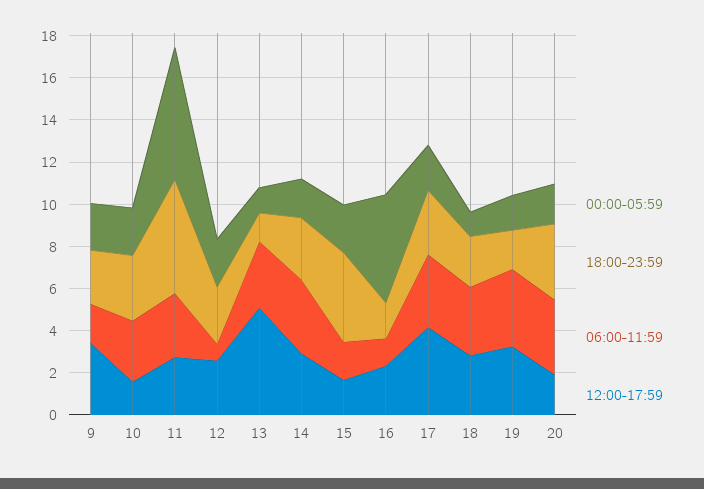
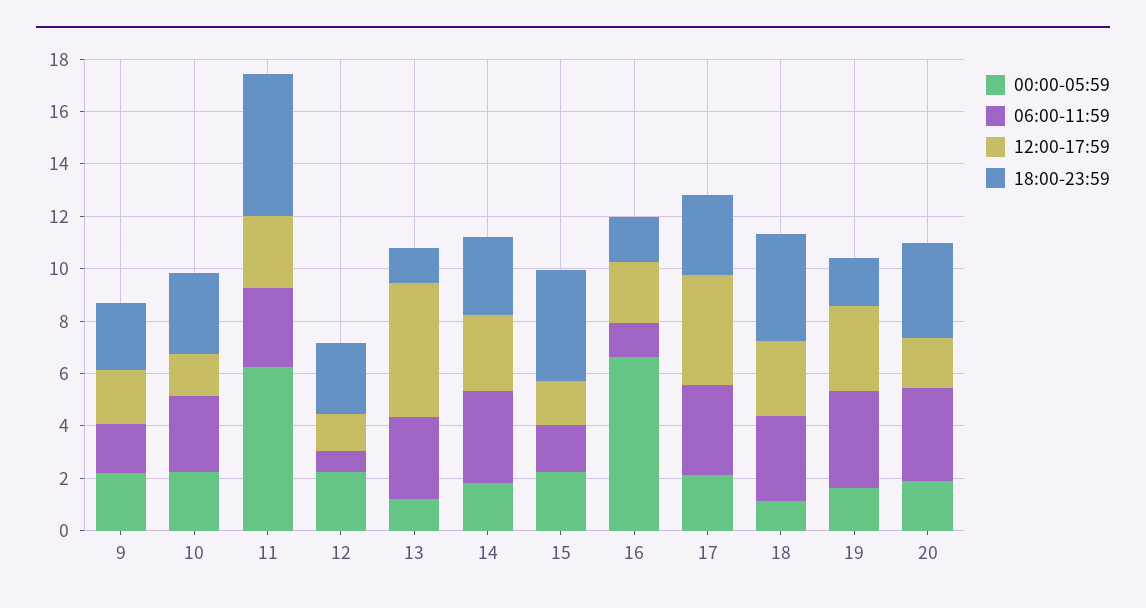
12:00-17:59, 9: 3.5 -> 2
12:00-17:59, 12: 2.5 -> 1.5
00:00-05:59, 16: 5 -> 6.5
18:00-23:59, 18: 2.5 -> 4

